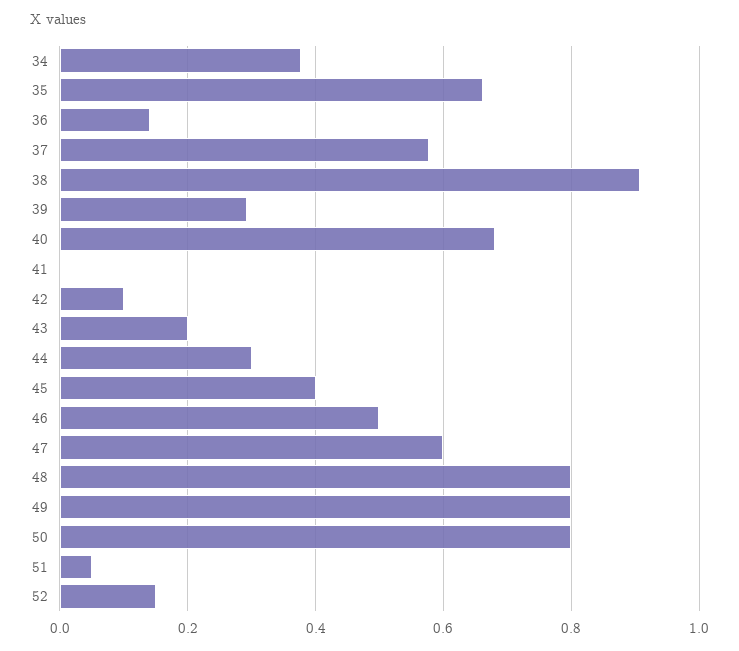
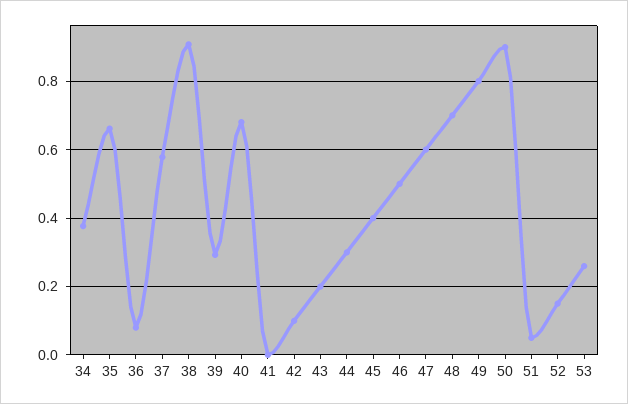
36: 0.14 -> 0.08
48: 0.8 -> 0.7
50: 0.8 -> 0.9
53: none -> 0.26

